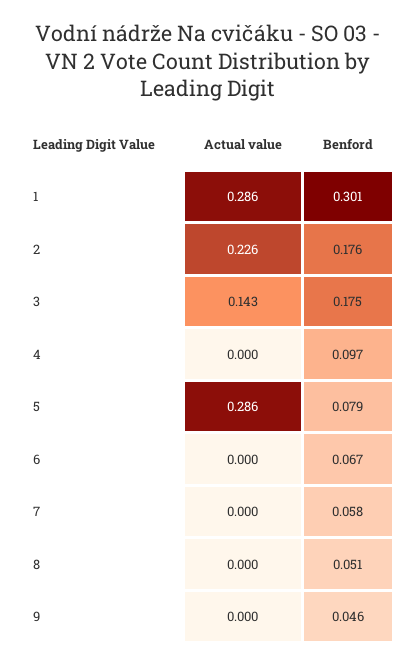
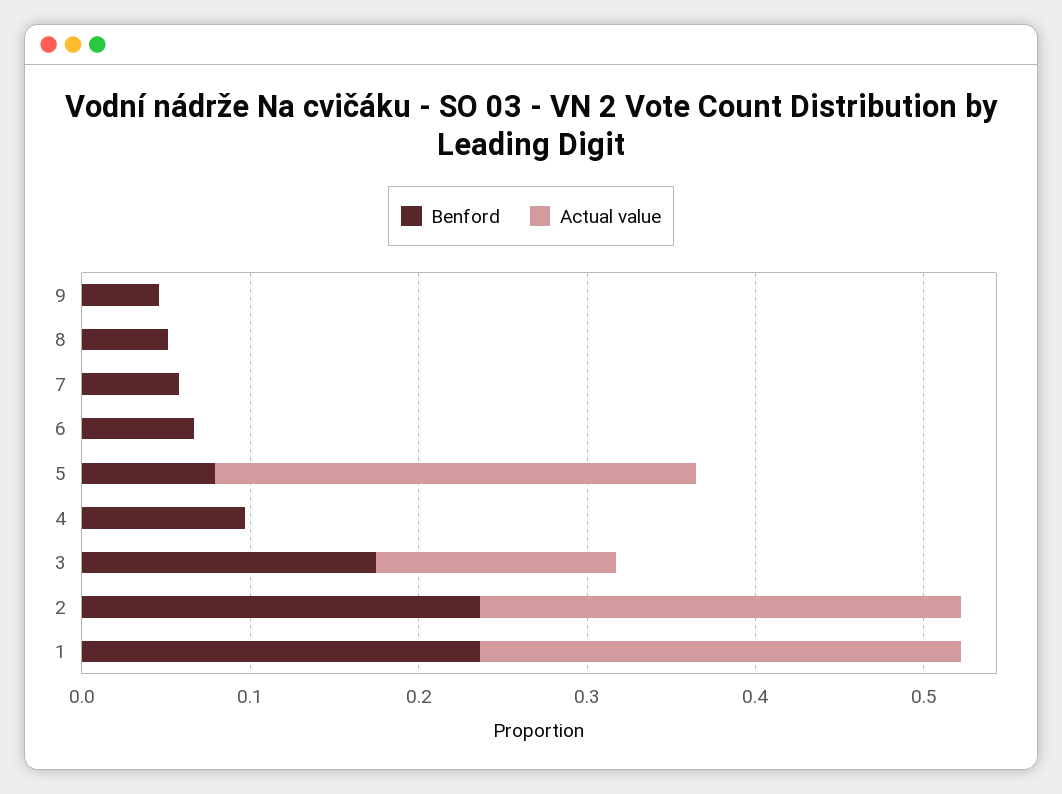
Benford, 1: 0.301 -> 0.24
Actual value, 2: 0.226 -> 0.28
Benford, 2: 0.176 -> 0.24

